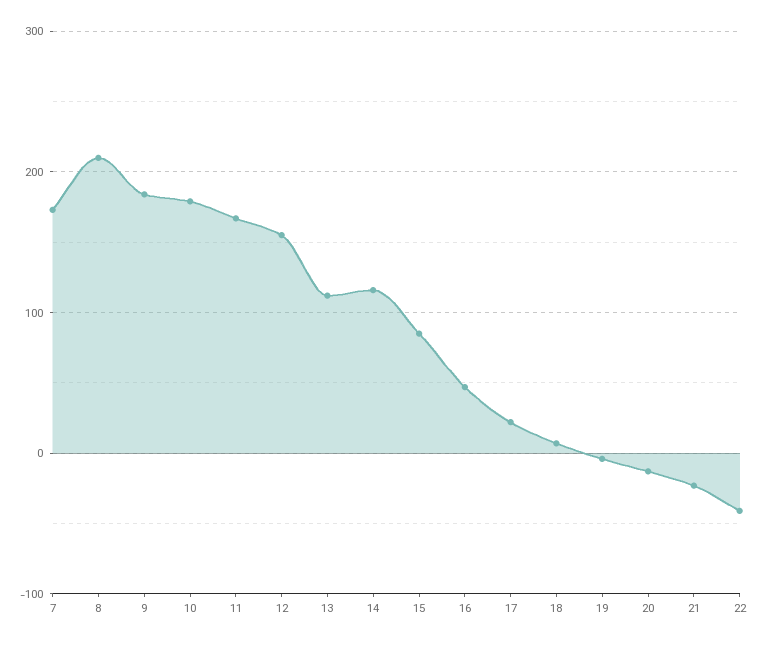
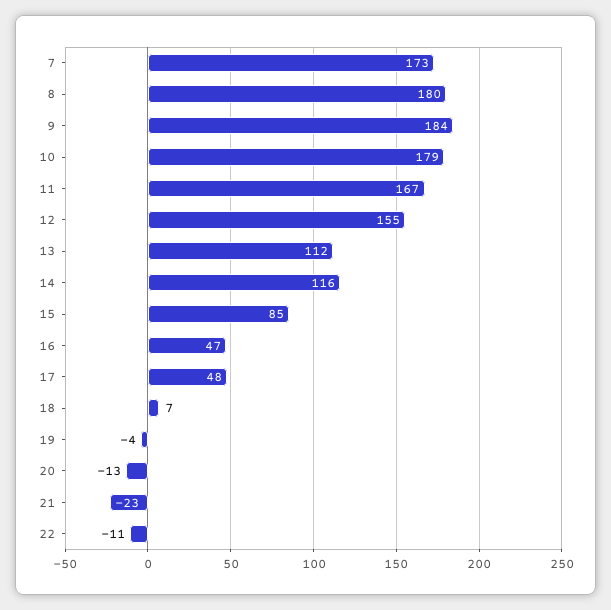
8: 210 -> 180
17: 20 -> 48
22: -40 -> -11

